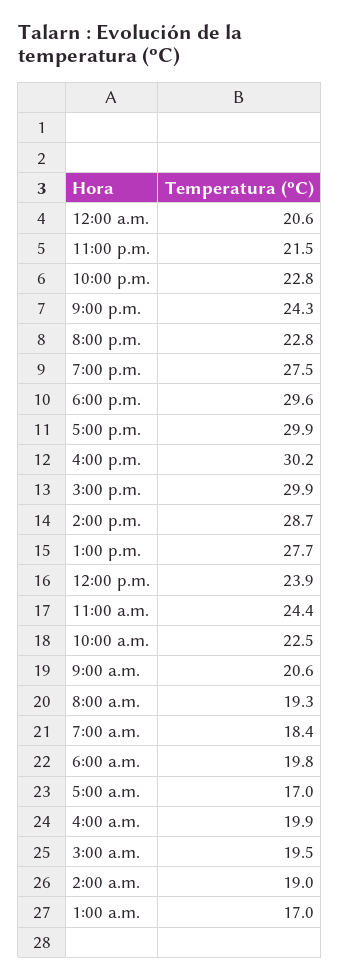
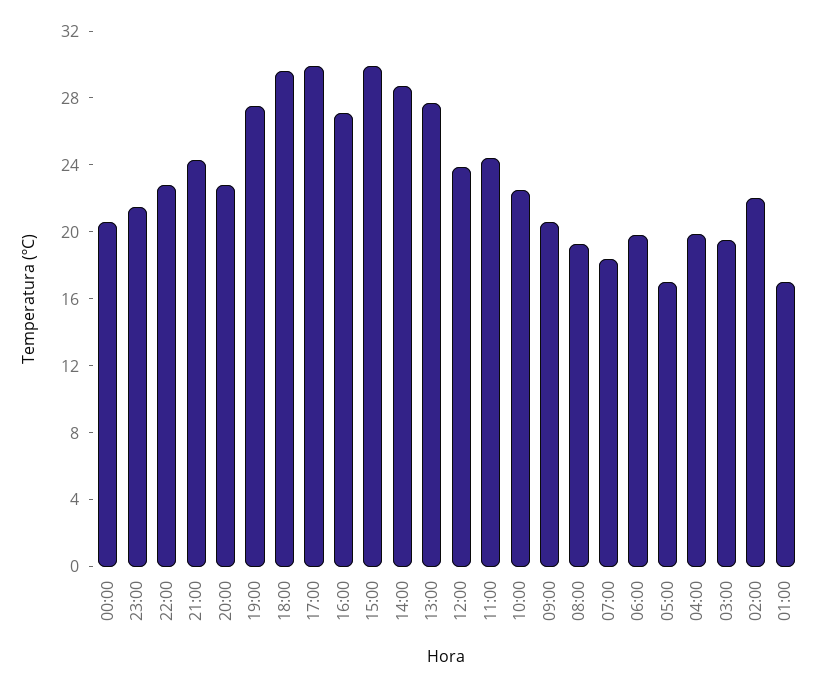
4:00 p.m.: 30.2 -> 27
2:00 a.m.: 19 -> 22

